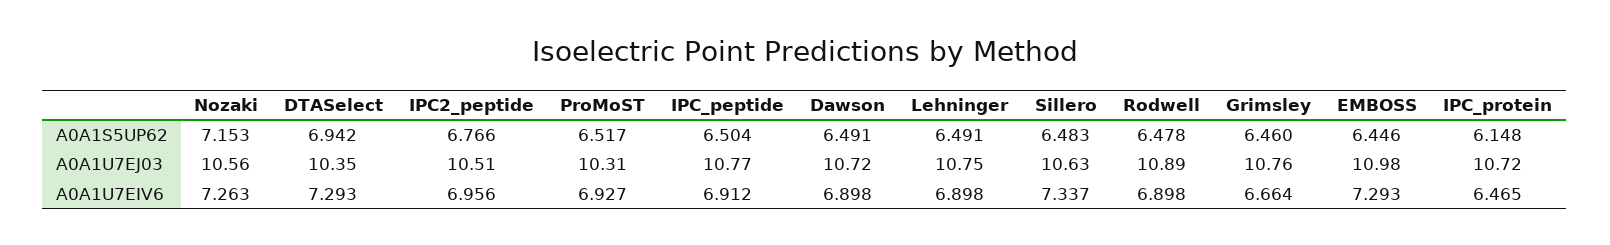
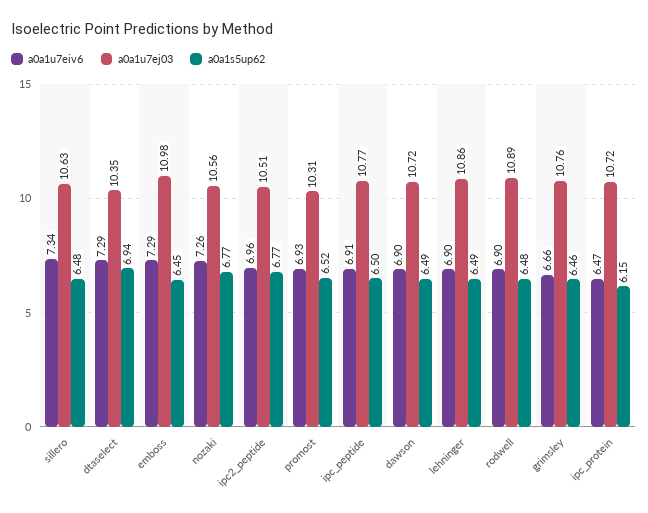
A0A1S5UP62, Nozaki: 7.153 -> 6.77
A0A1U7EJ03, Lehninger: 10.75 -> 10.86

